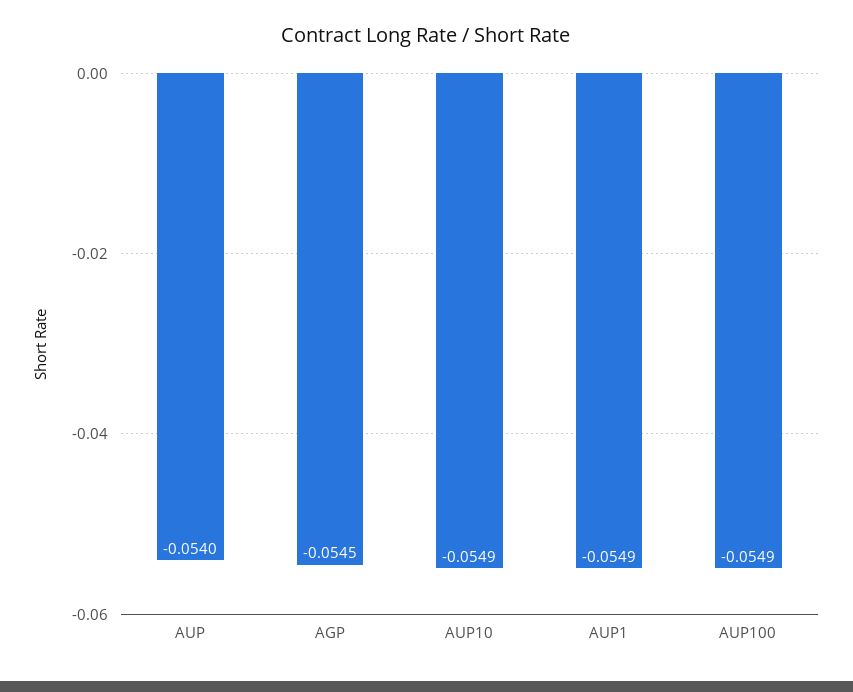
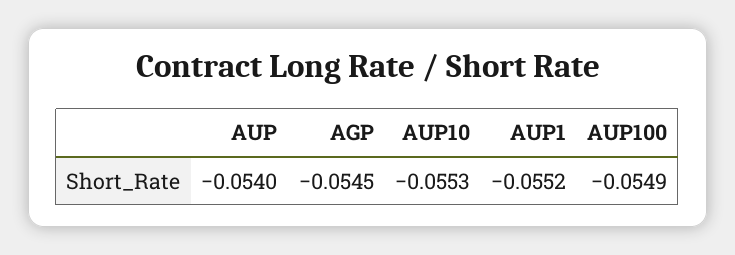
AUP10: -0.0549 -> -0.0553
AUP1: -0.0549 -> -0.0552

